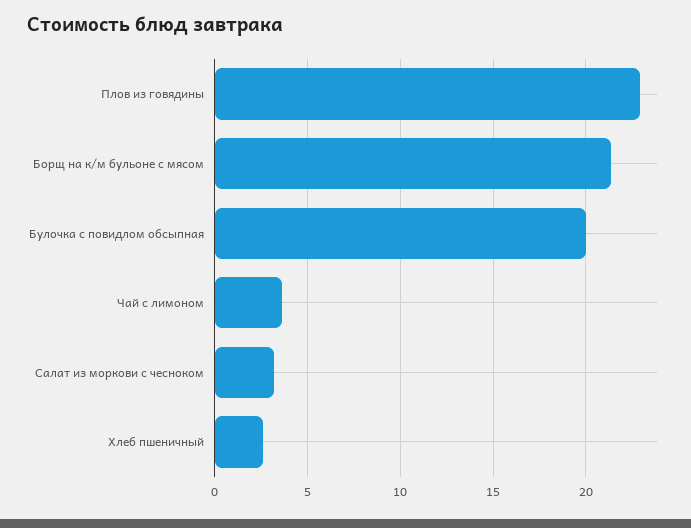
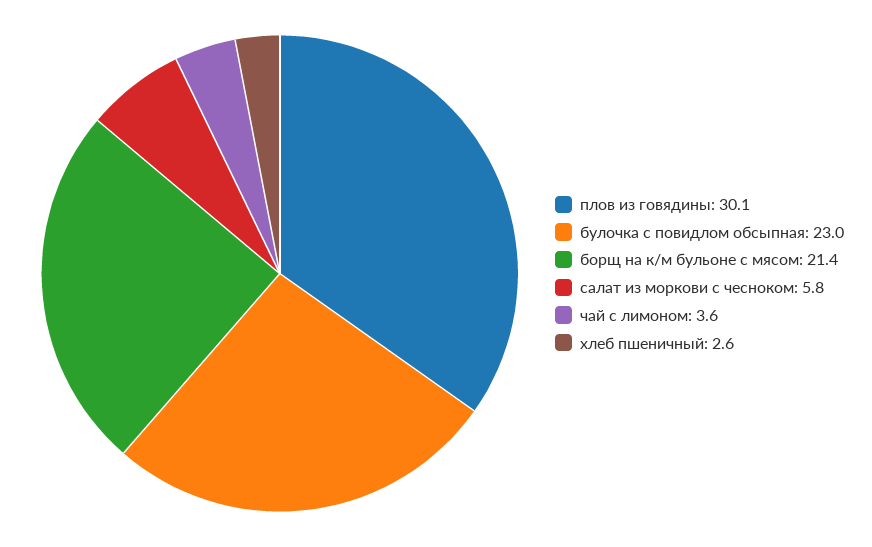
Плов из говядины: 23 -> 30.1
Булочка с повидлом обсыпная: 20 -> 23
Салат из моркови с чесноком: 3 -> 5.8

